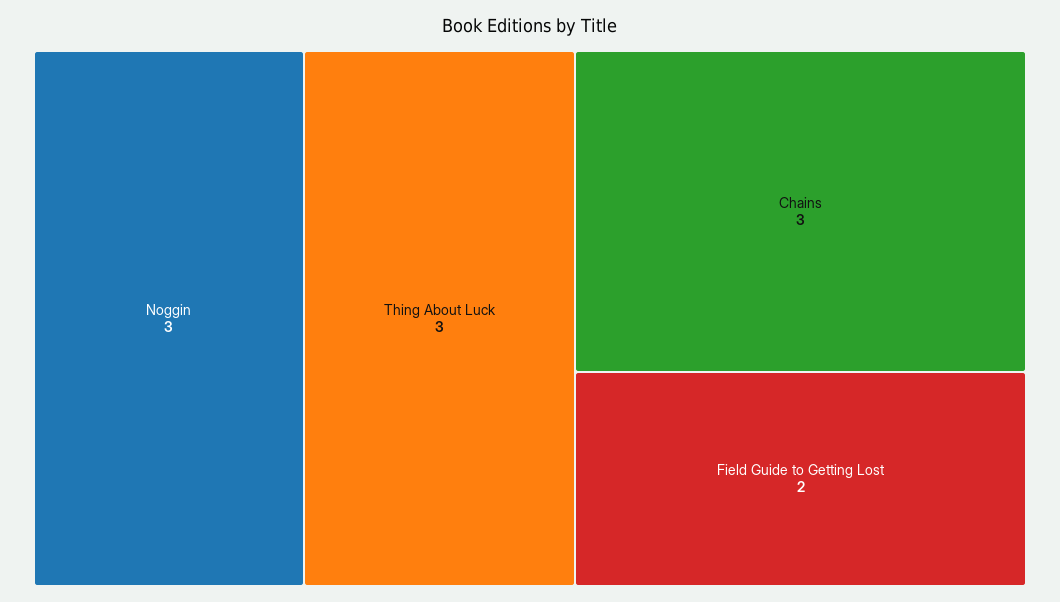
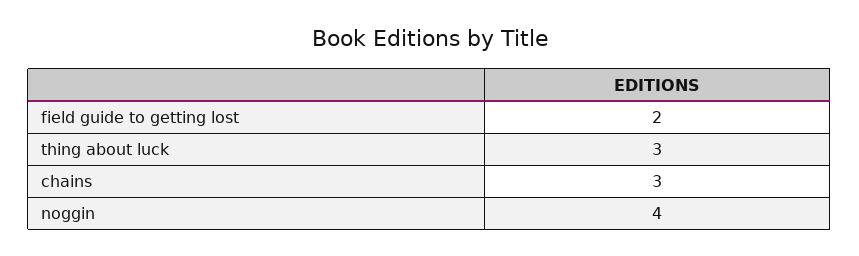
Noggin: 3 -> 4

